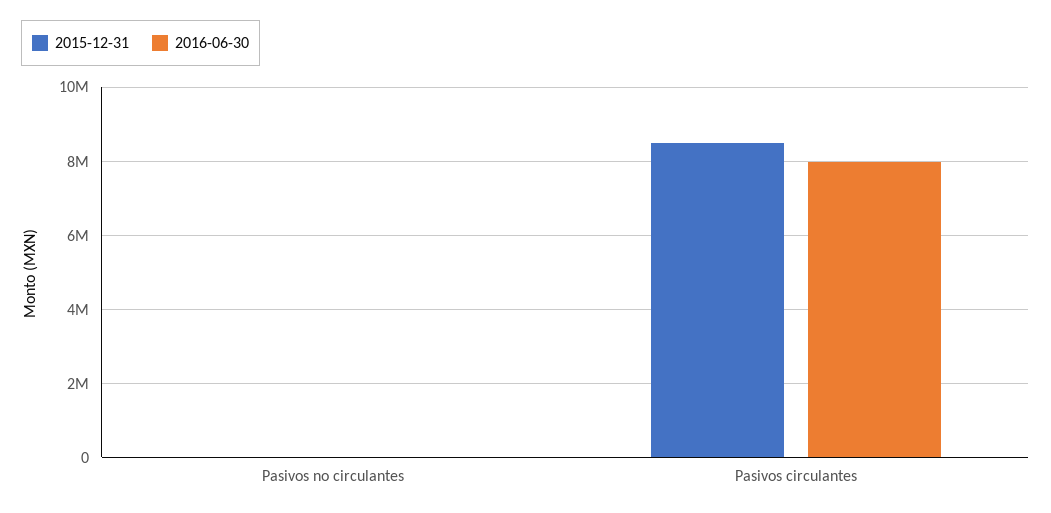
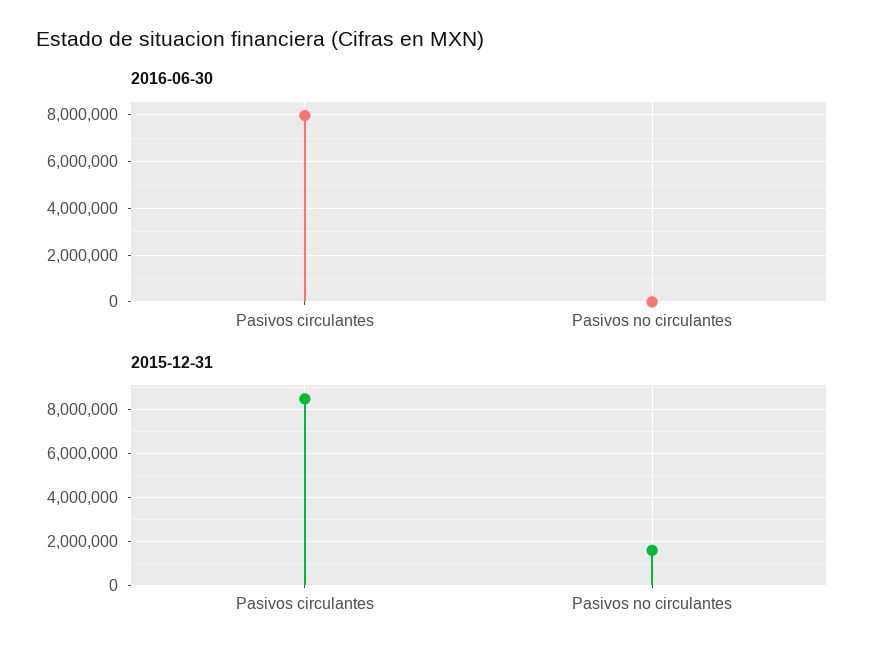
2015-12-31, Pasivos no circulantes: 0 -> 1500000

